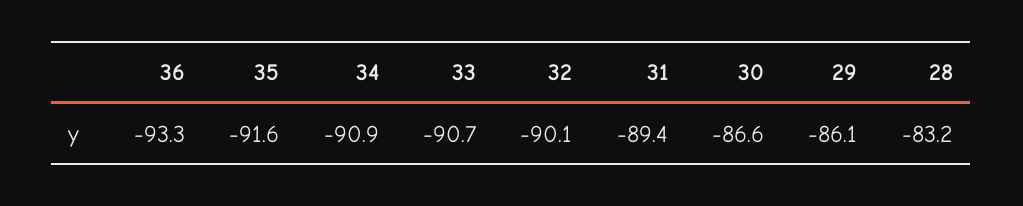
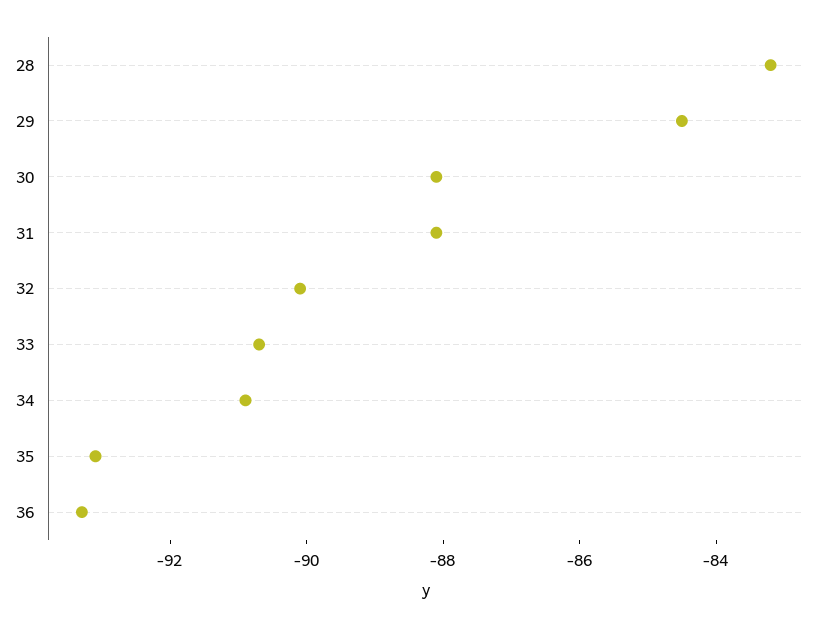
35: -91.6 -> -93
31: -89.4 -> -88
30: -86.6 -> -88
29: -86.1 -> -84.5

